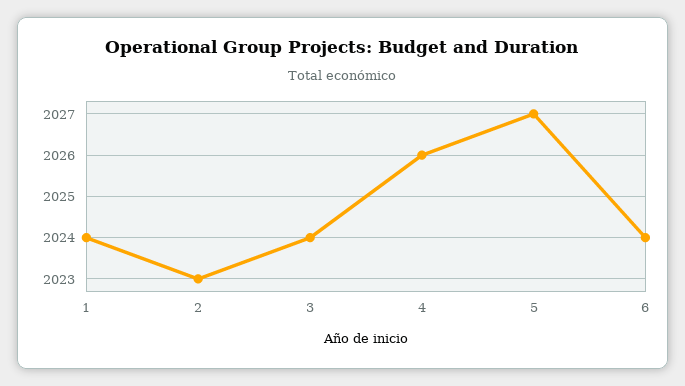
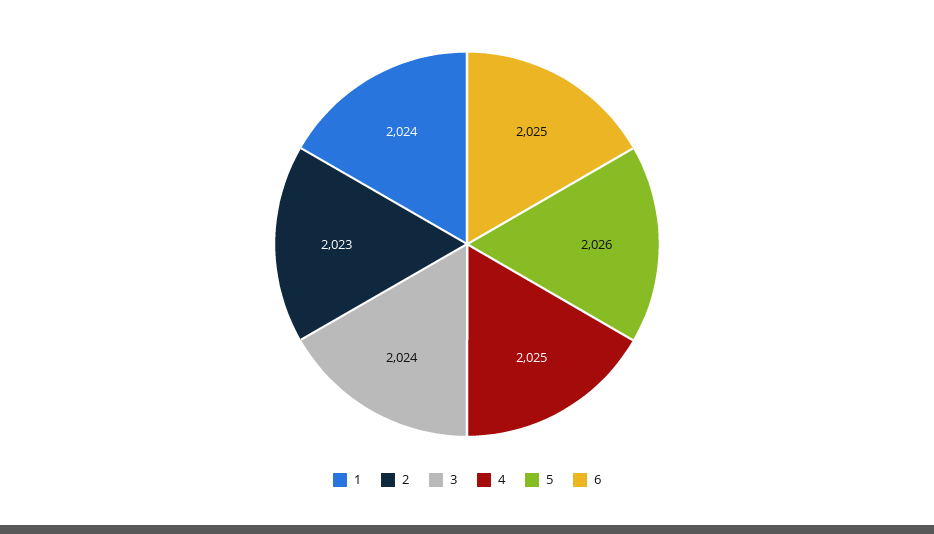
4: 2026 -> 2025
5: 2027 -> 2026
6: 2024 -> 2025

